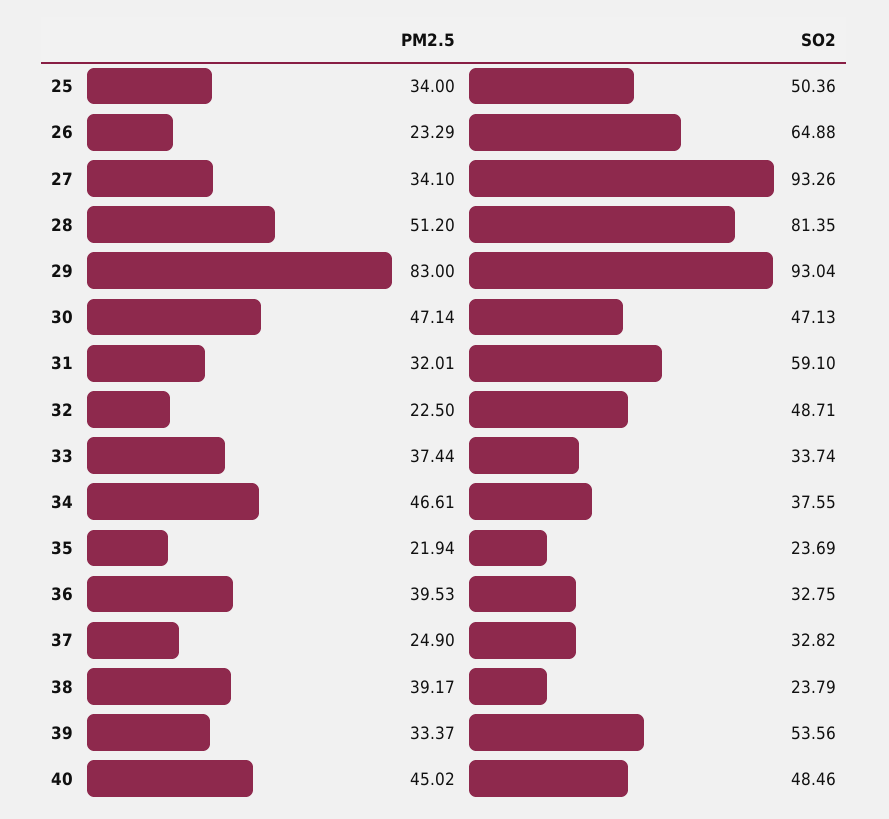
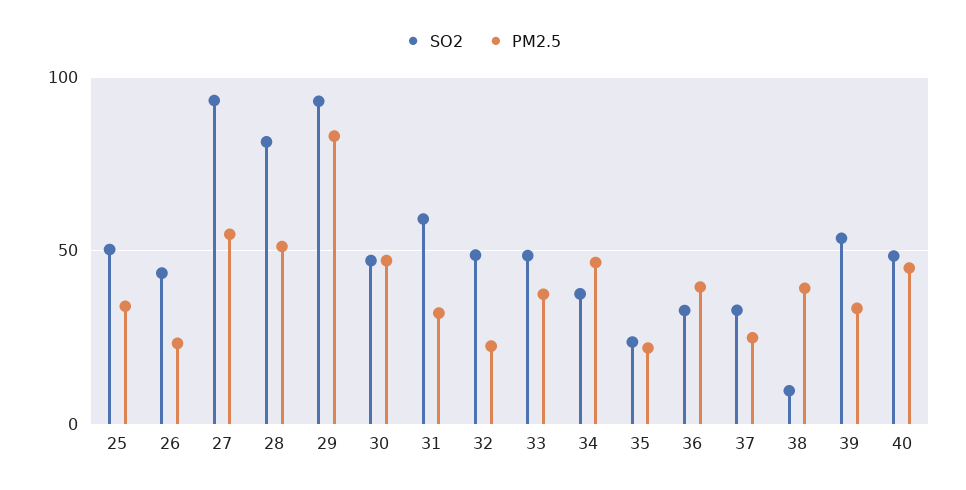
SO2, 26: 64.88 -> 45
PM2.5, 27: 34.1 -> 55
SO2, 33: 33.74 -> 50
SO2, 38: 23.79 -> 10

